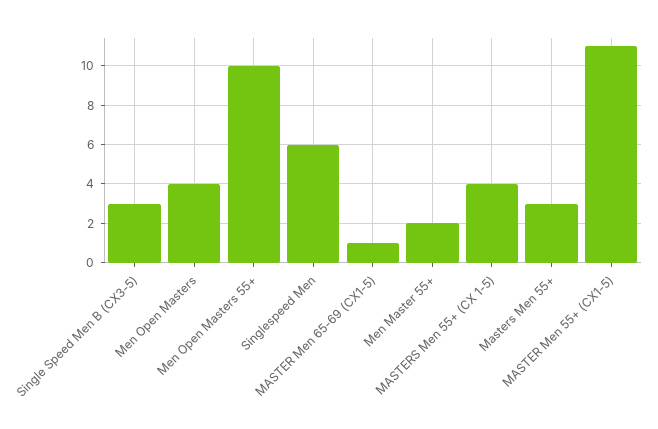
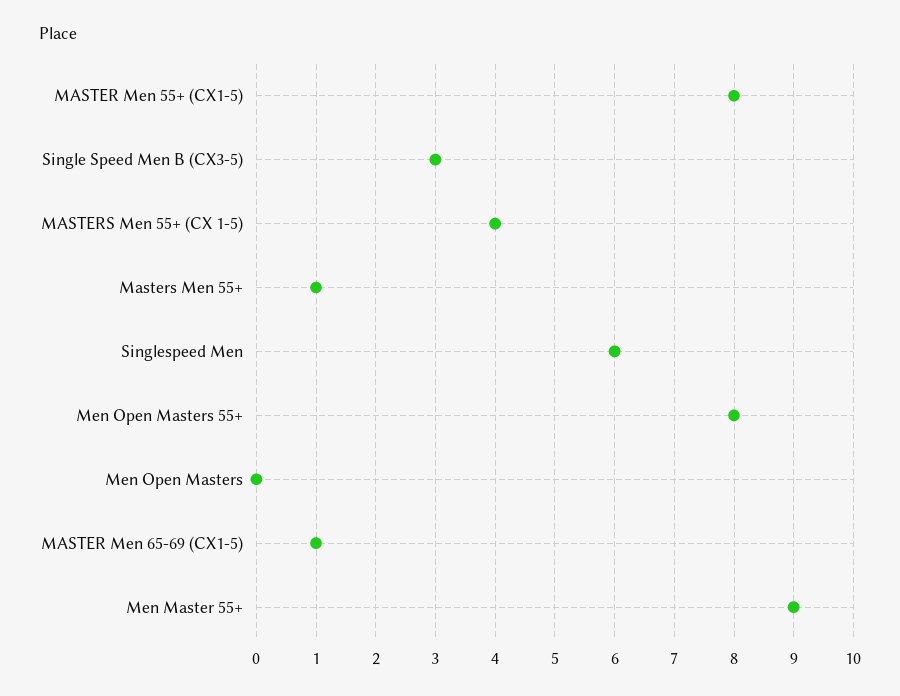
Men Open Masters: 4 -> 0
Men Open Masters 55+: 10 -> 8
Men Master 55+: 2 -> 9
Masters Men 55+: 3 -> 1
MASTER Men 55+ (CX1-5): 11 -> 8

